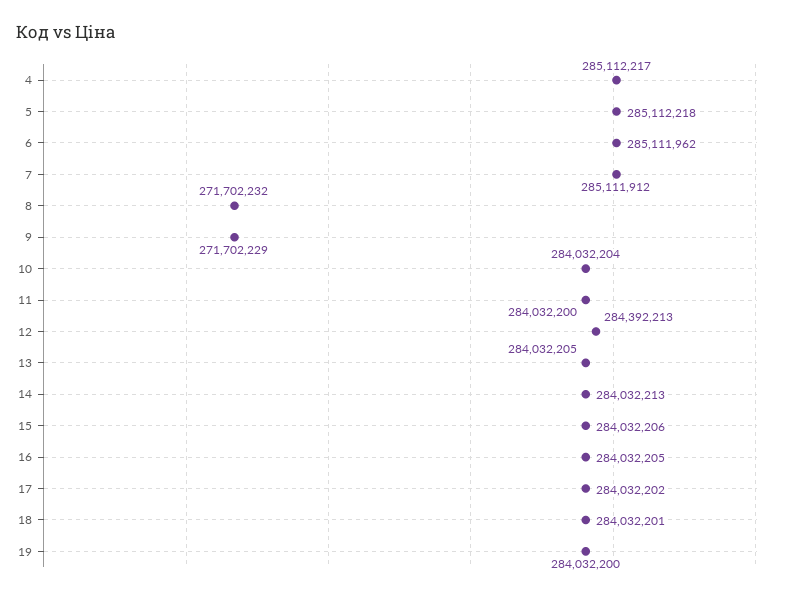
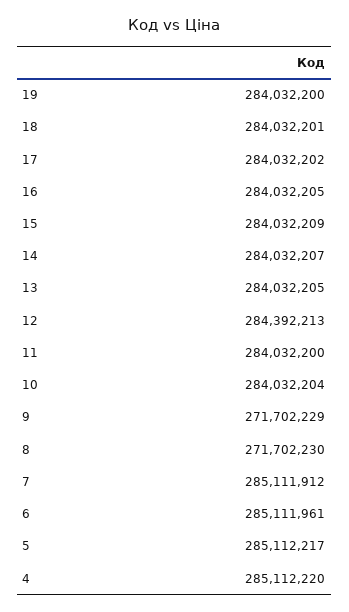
4: 285112217 -> 285112220
5: 285112218 -> 285112217
6: 285111962 -> 285111961
8: 271702232 -> 271702230
14: 284032213 -> 284032207
15: 284032206 -> 284032209

